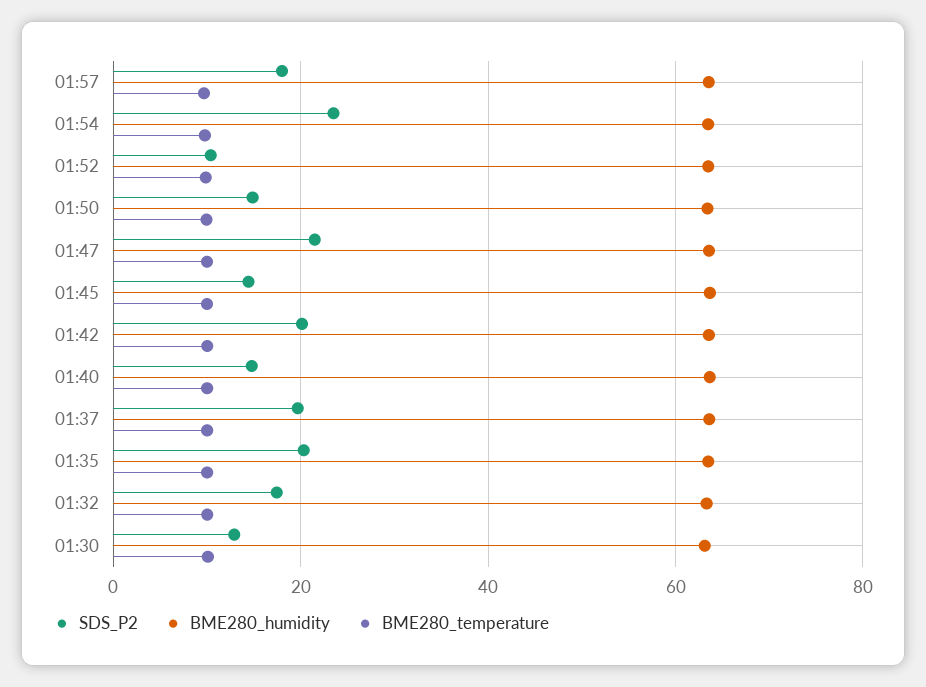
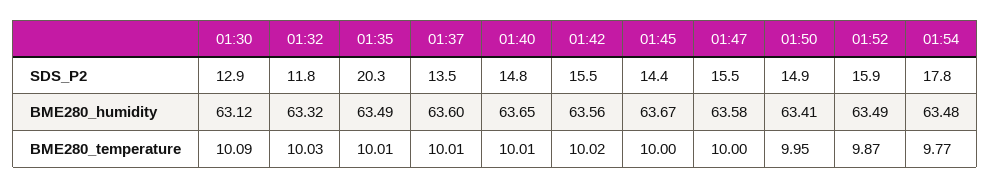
SDS_P2, 01:57: 18 -> none
BME280_humidity, 01:57: 64 -> none
BME280_temperature, 01:57: 10 -> none
SDS_P2, 01:54: 24 -> 17.8
SDS_P2, 01:52: 10 -> 15.9
SDS_P2, 01:47: 22 -> 15.5
SDS_P2, 01:42: 20 -> 15.5
SDS_P2, 01:37: 20 -> 13.5
SDS_P2, 01:32: 18 -> 11.8

